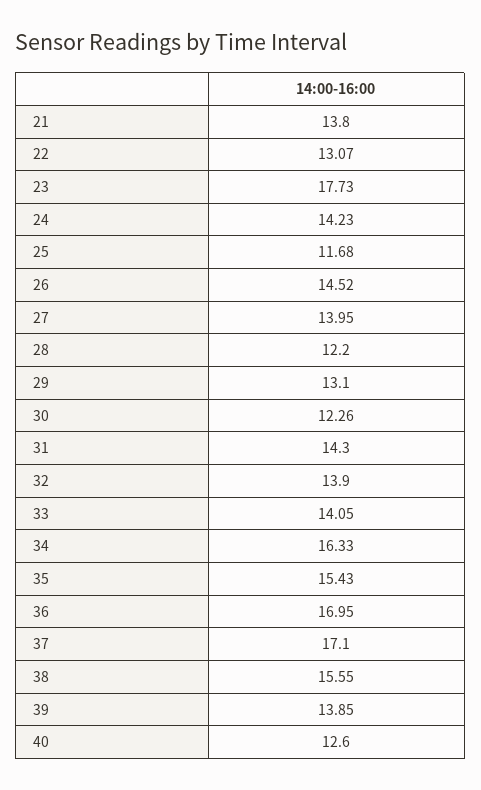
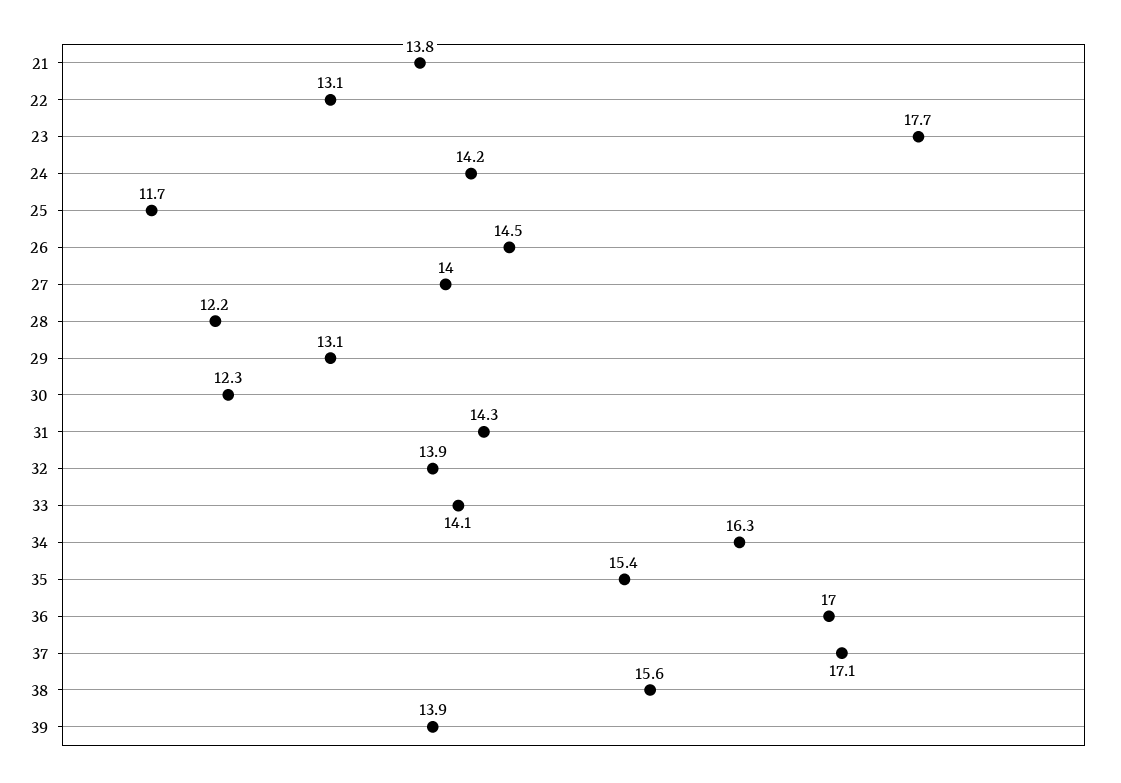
40: 12.6 -> none

